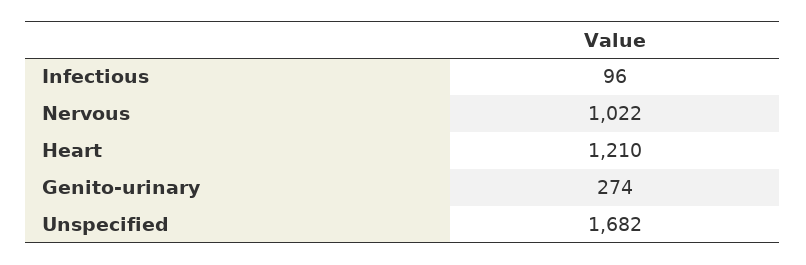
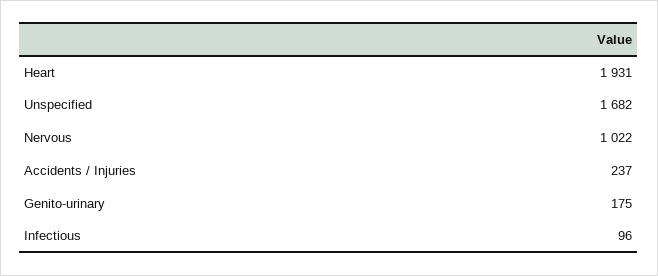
Heart: 1210 -> 1931
Genito-urinary: 274 -> 175
Accidents / Injuries: none -> 237

